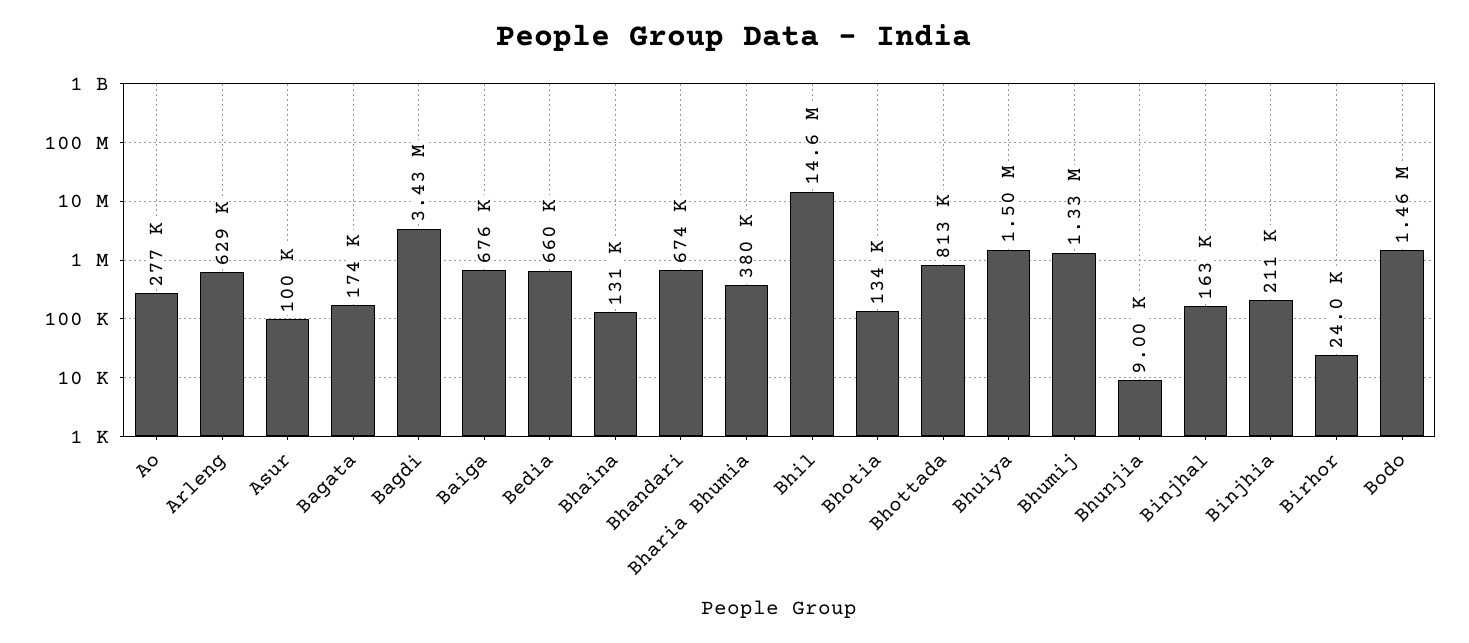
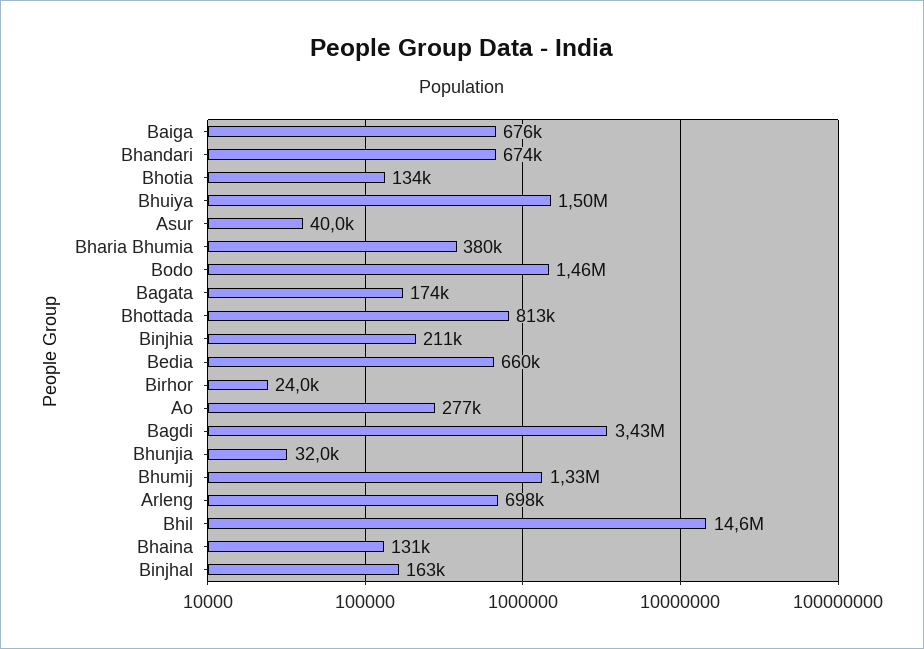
Arleng: 629000 -> 698000
Asur: 100000 -> 40000
Bhunjia: 9000 -> 32000

